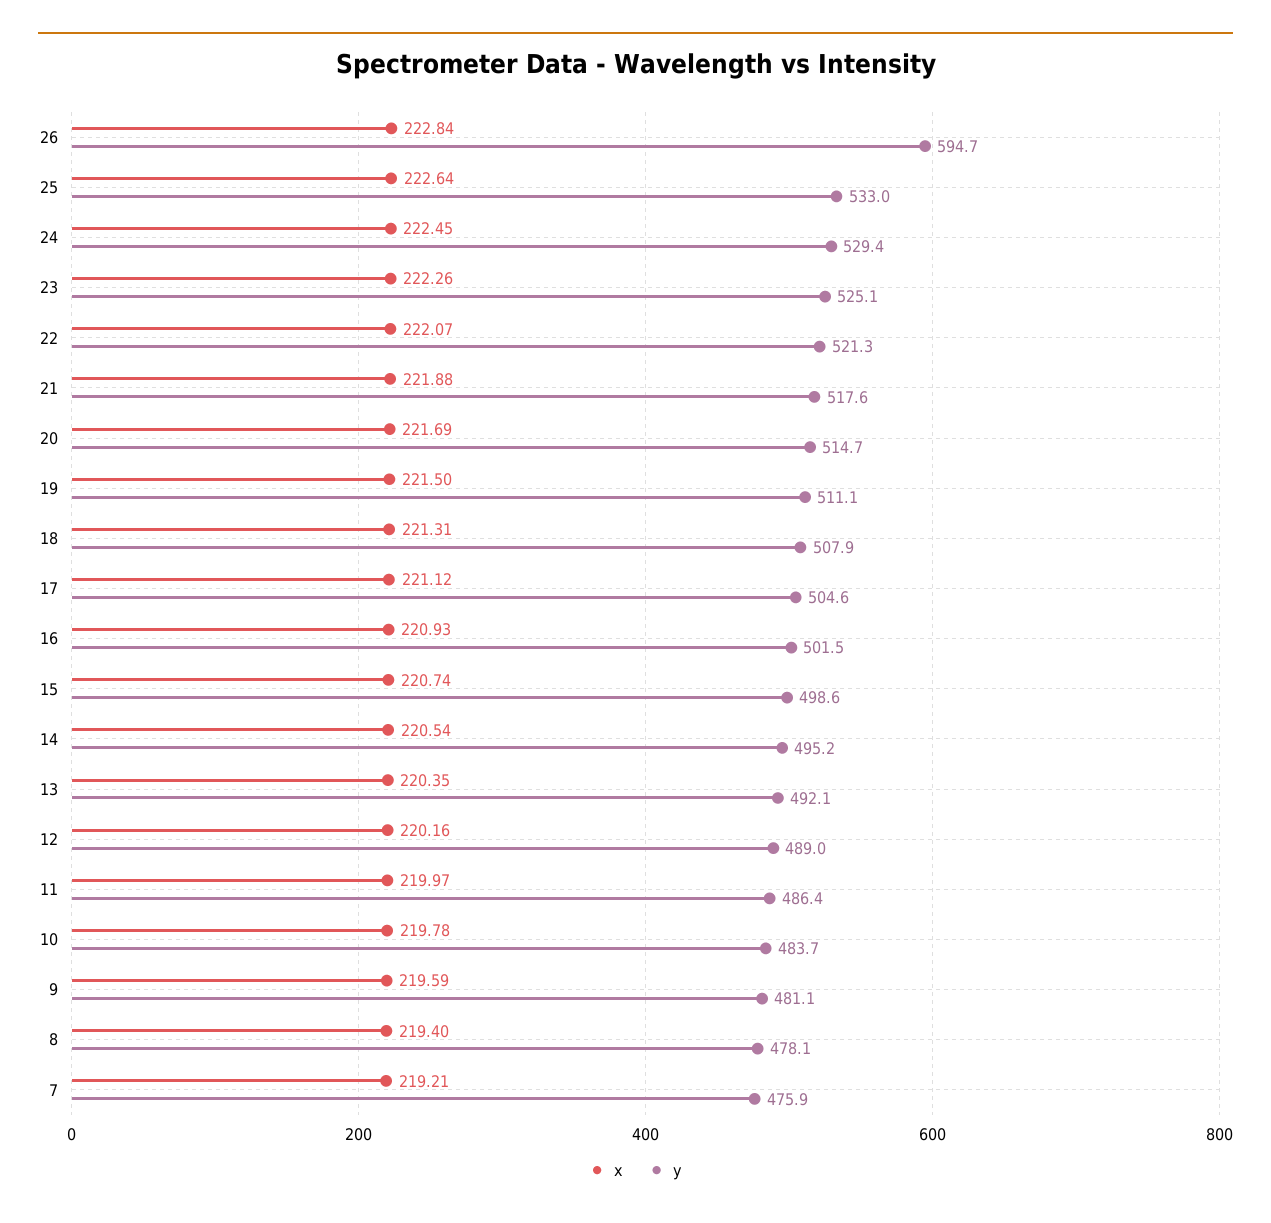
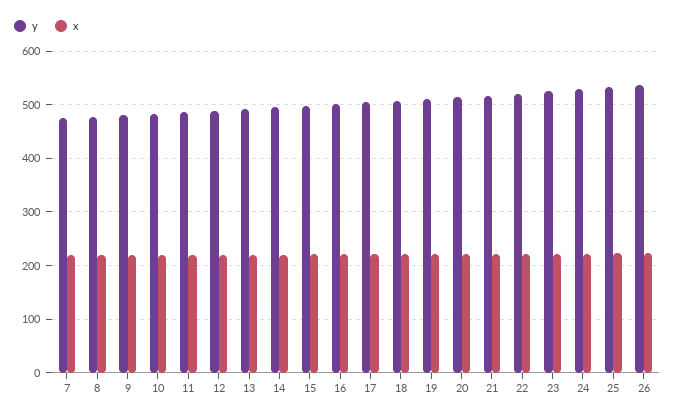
y, 26: 594.7 -> 540

